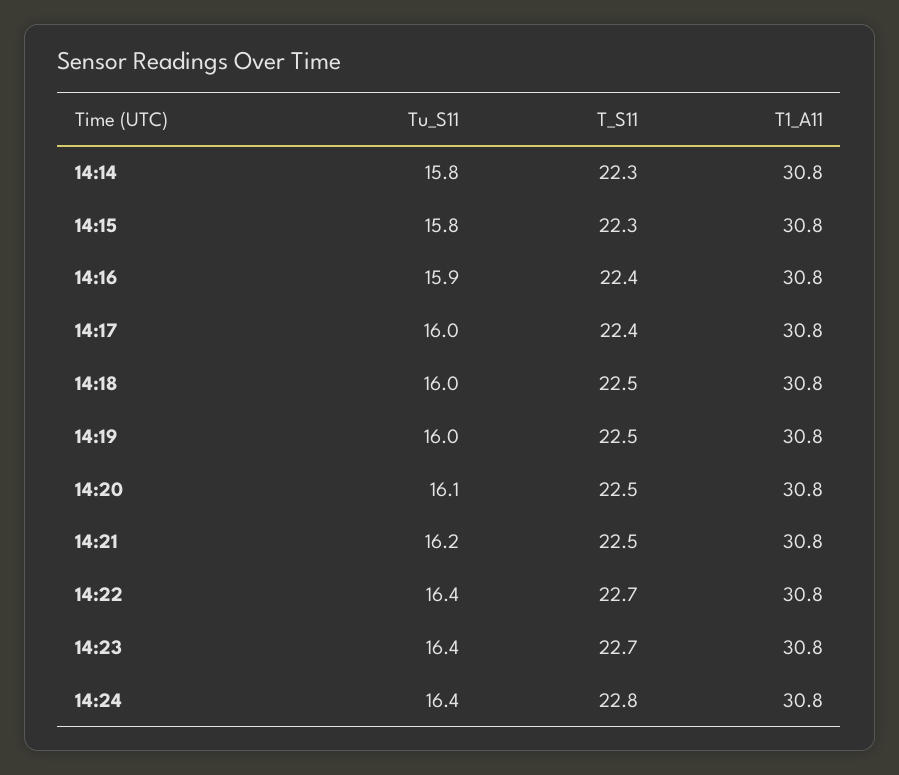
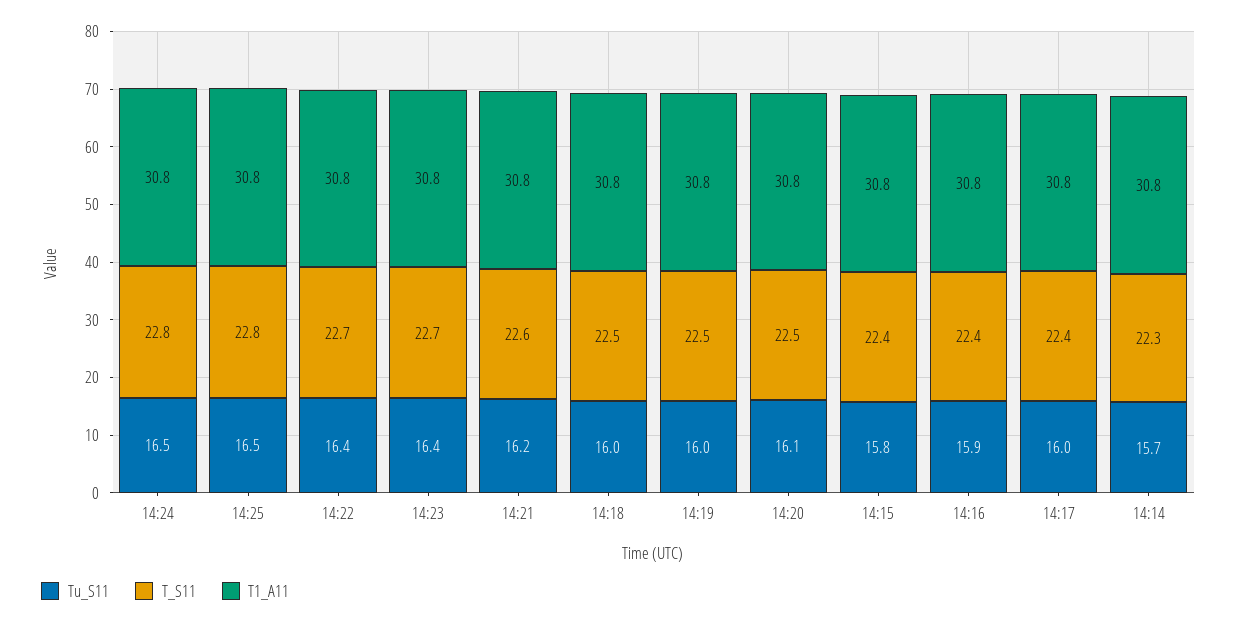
Tu_S11, 14:14: 15.8 -> 15.7
T_S11, 14:15: 22.3 -> 22.4
T_S11, 14:21: 22.5 -> 22.6
Tu_S11, 14:24: 16.4 -> 16.5
Tu_S11, 14:25: none -> 16.5
T_S11, 14:25: none -> 22.8
T1_A11, 14:25: none -> 30.8

